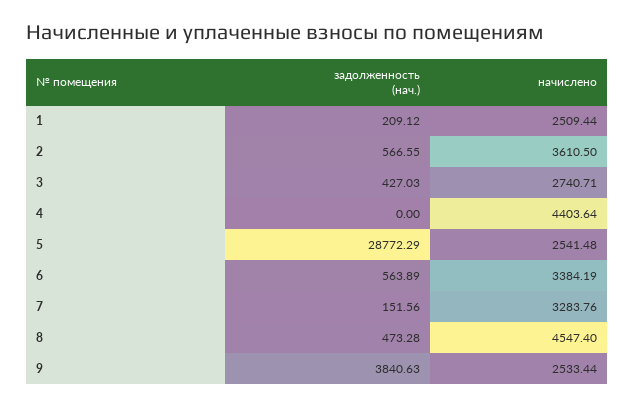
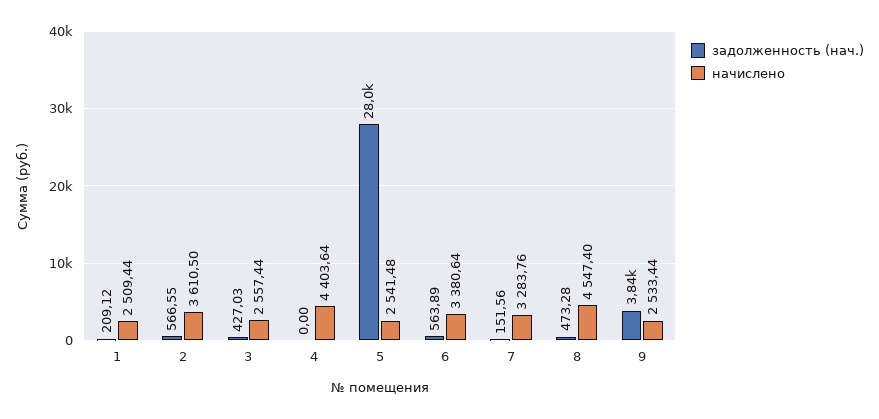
начислено, 3: 2740.71 -> 2557.44
задолженность (нач.), 5: 28772.29 -> 28000
начислено, 6: 3384.19 -> 3380.64

